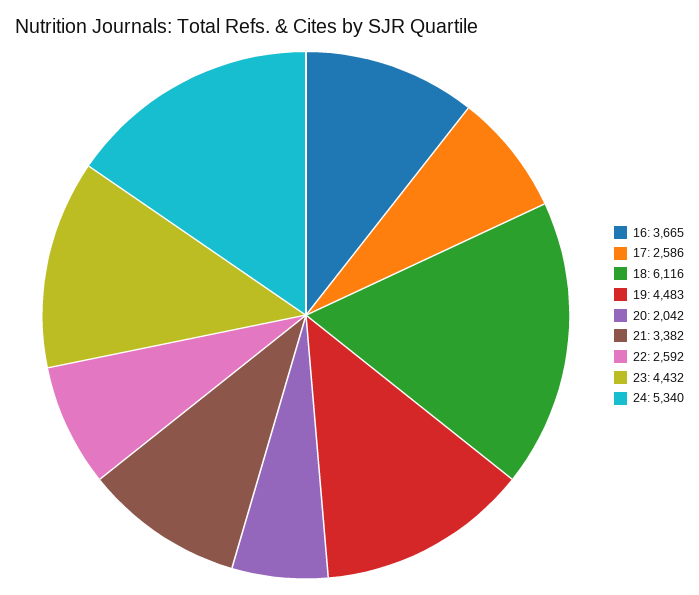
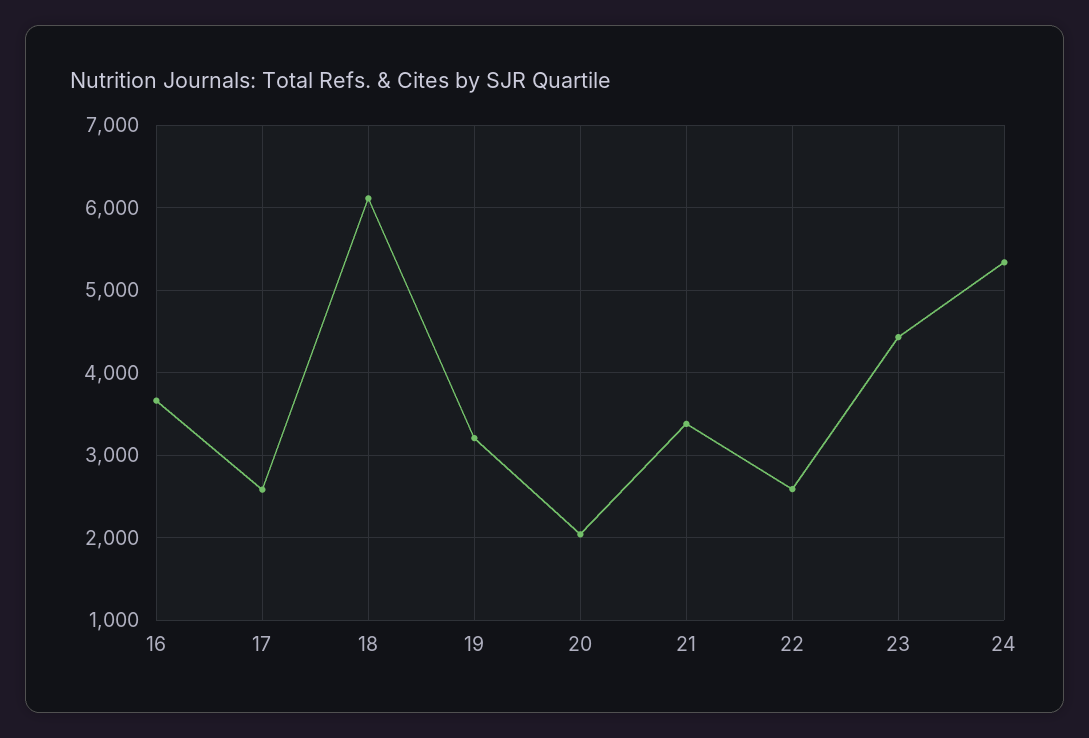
19: 4483 -> 3200

